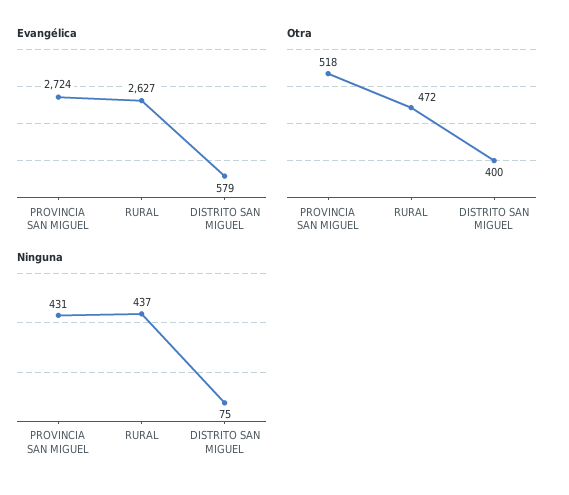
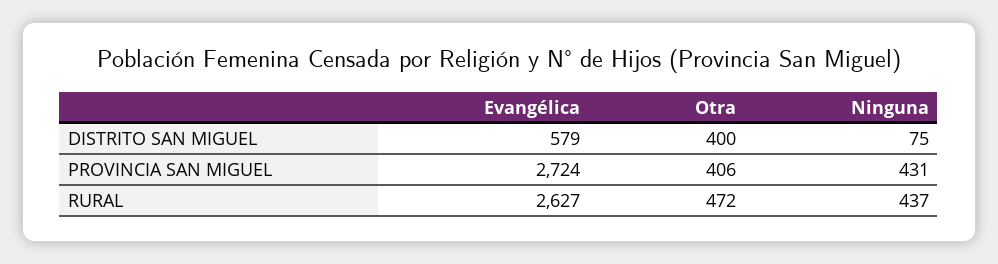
Otra, PROVINCIA SAN MIGUEL: 518 -> 406

